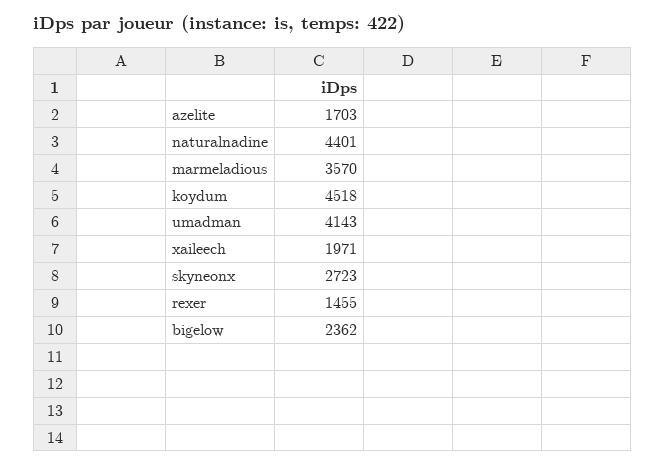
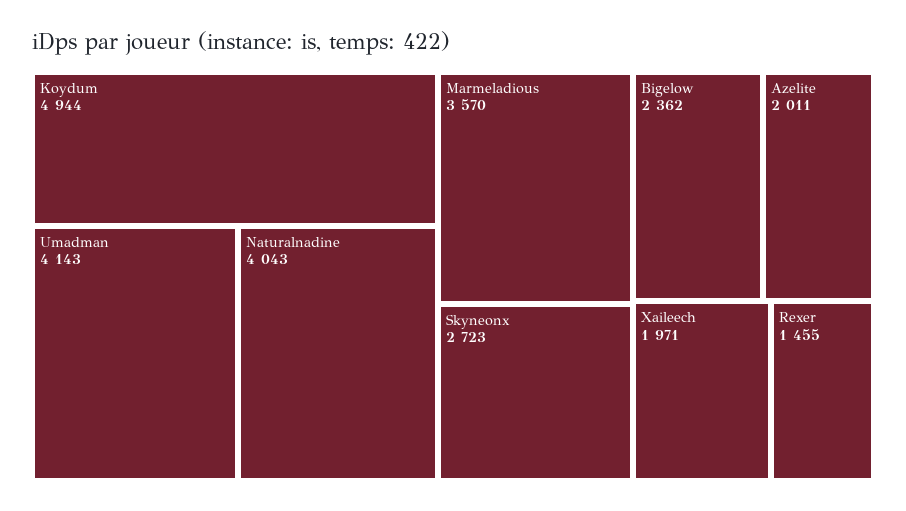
azelite: 1703 -> 2011
naturalnadine: 4401 -> 4043
koydum: 4518 -> 4944

